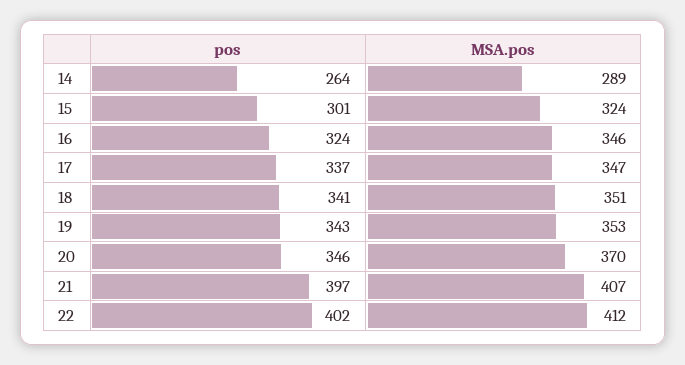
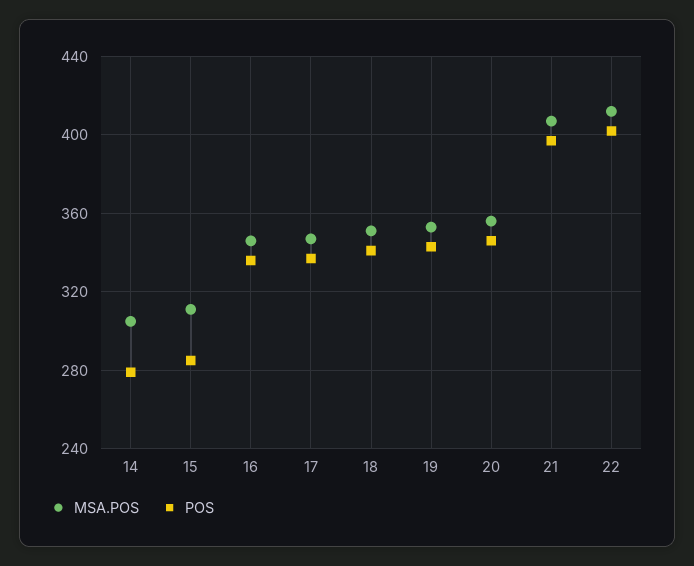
pos, 14: 264 -> 280
MSA.pos, 14: 289 -> 305
pos, 15: 301 -> 285
MSA.pos, 15: 324 -> 310
pos, 16: 324 -> 335
MSA.pos, 20: 370 -> 355

